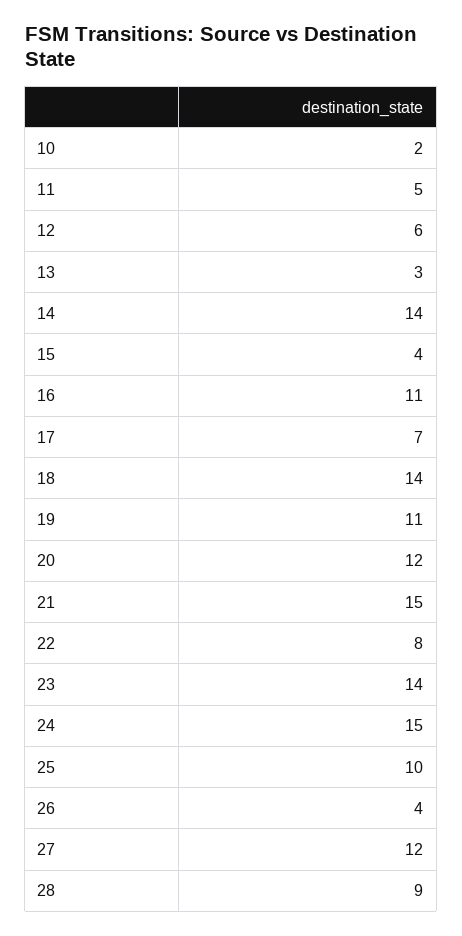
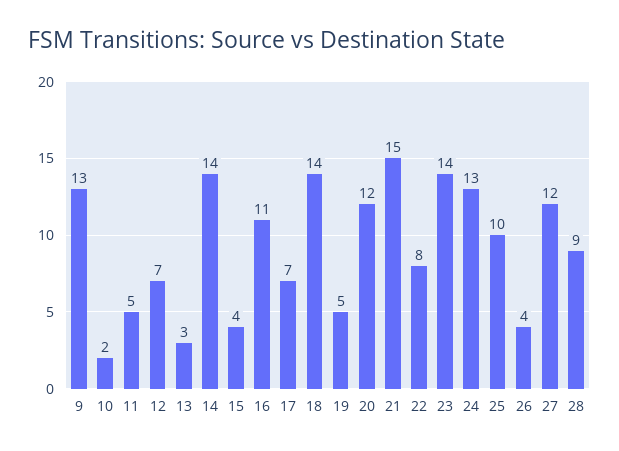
12: 6 -> 7
19: 11 -> 5
24: 15 -> 13
9: none -> 13

